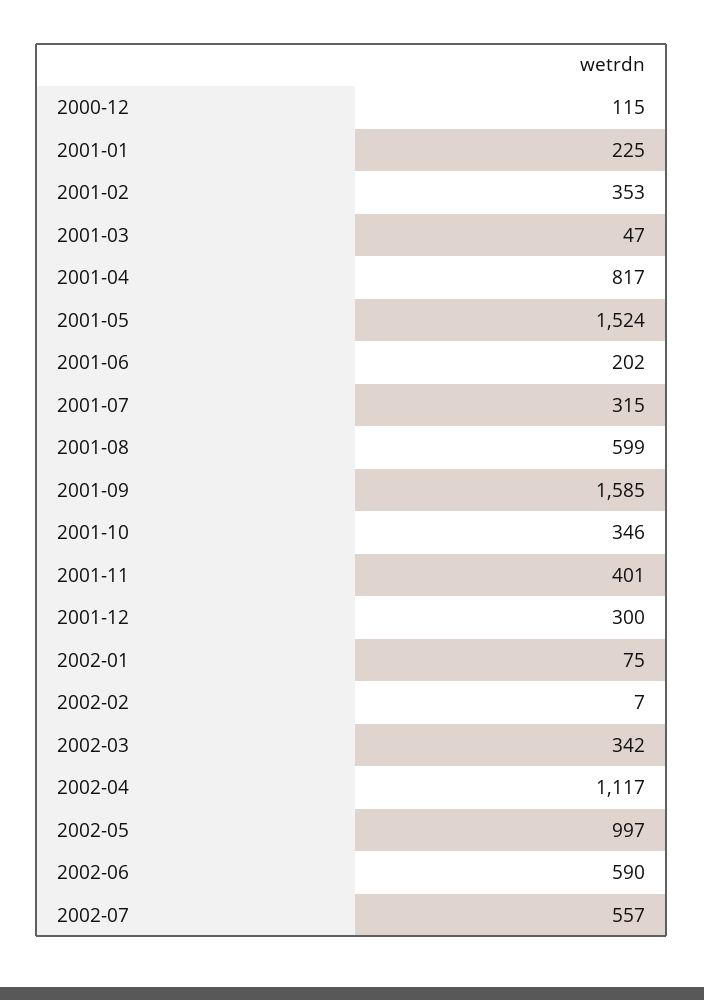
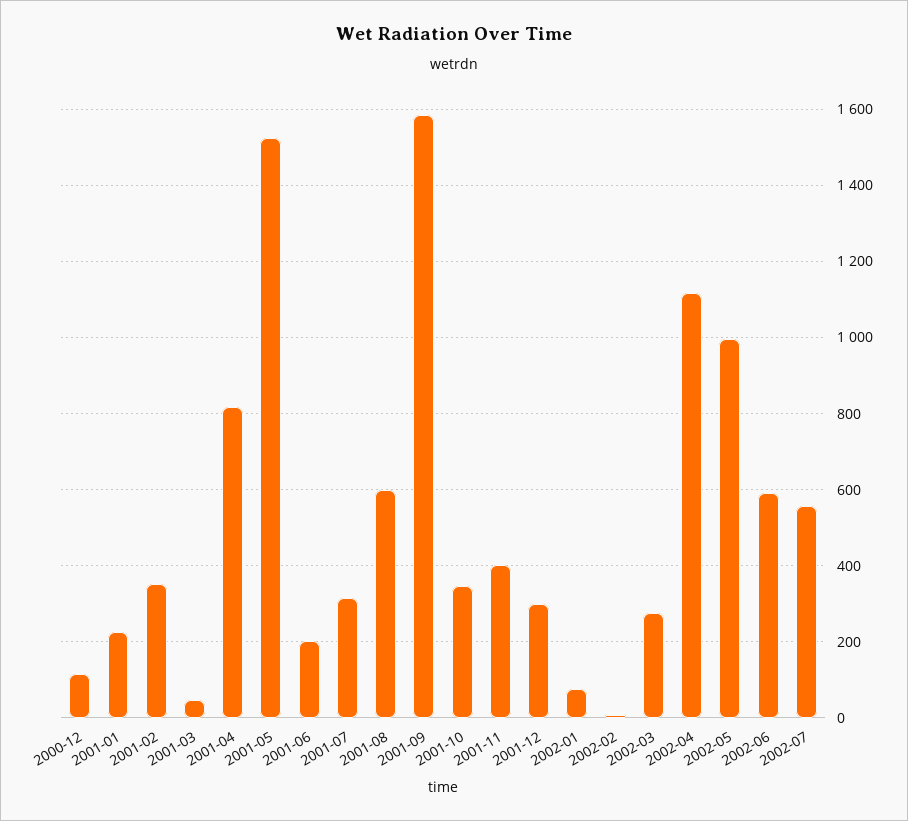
2002-03: 342 -> 280

